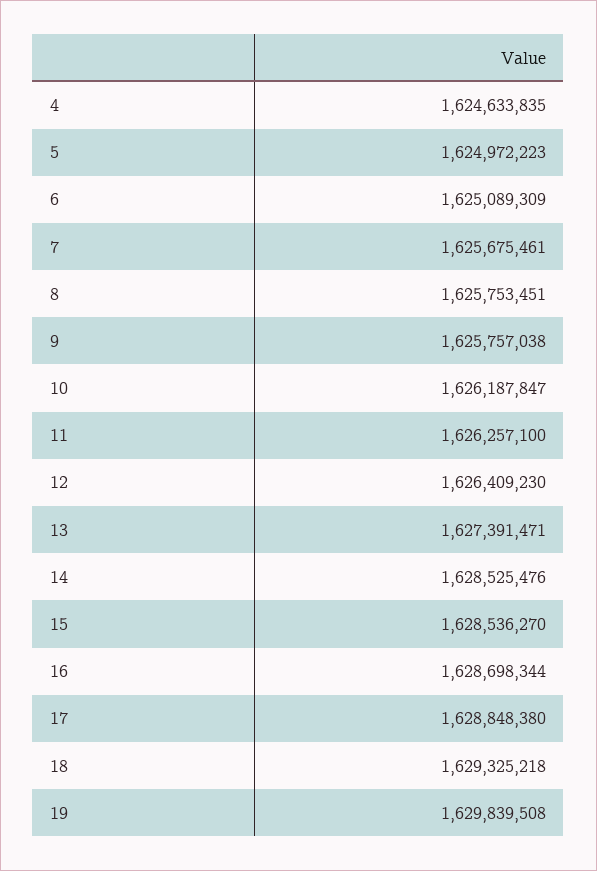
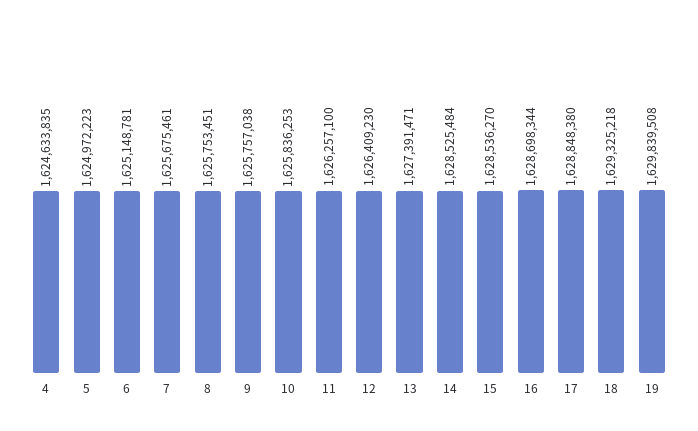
6: 1625089309 -> 1625148781
10: 1626187847 -> 1625836253
14: 1628525476 -> 1628525484

